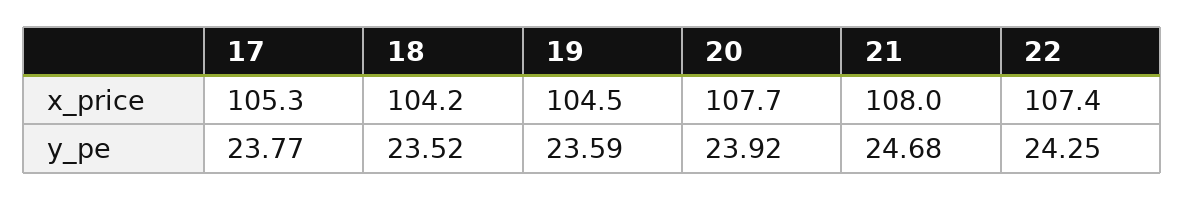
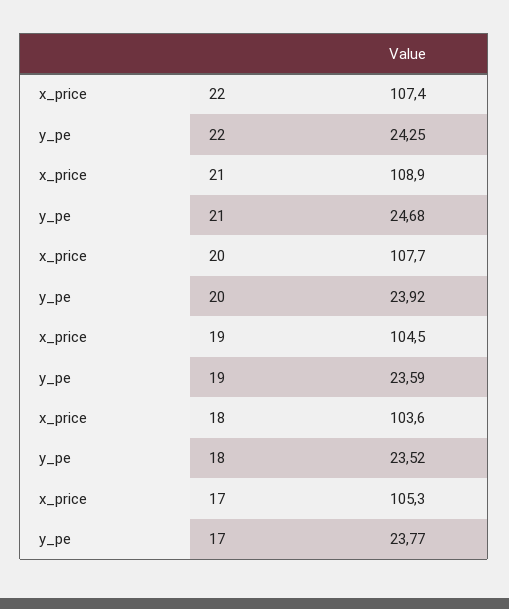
18, x_price: 104.2 -> 103.6
21, x_price: 108 -> 108.9

